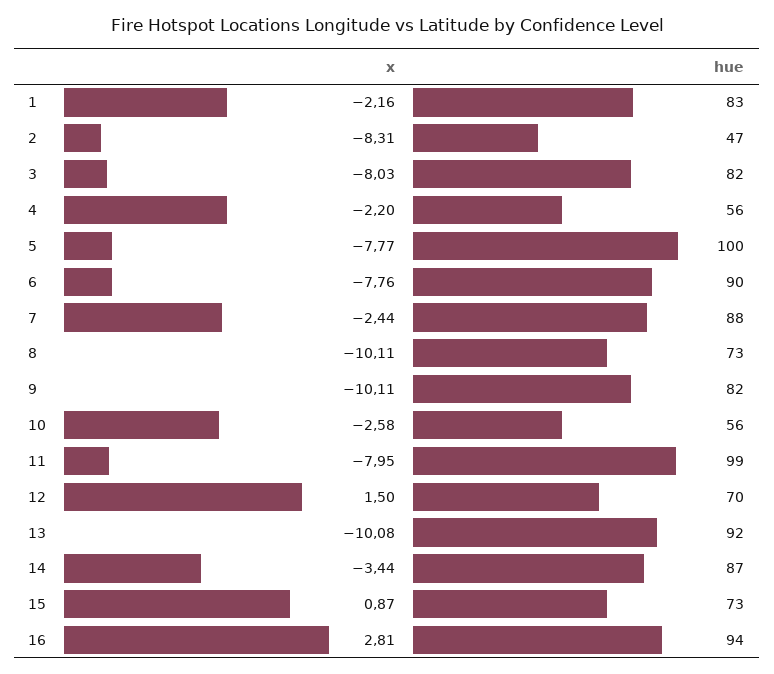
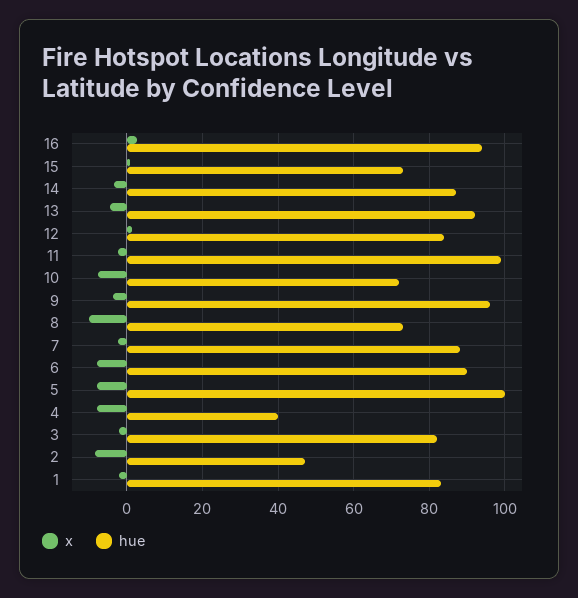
x, 3: -8.03 -> -2
x, 4: -2.2 -> -8
hue, 4: 56 -> 40
x, 9: -10.11 -> -4
hue, 9: 82 -> 96
x, 10: -2.58 -> -8
hue, 10: 56 -> 72
x, 11: -7.95 -> -2
hue, 12: 70 -> 84
x, 13: -10.08 -> -4

